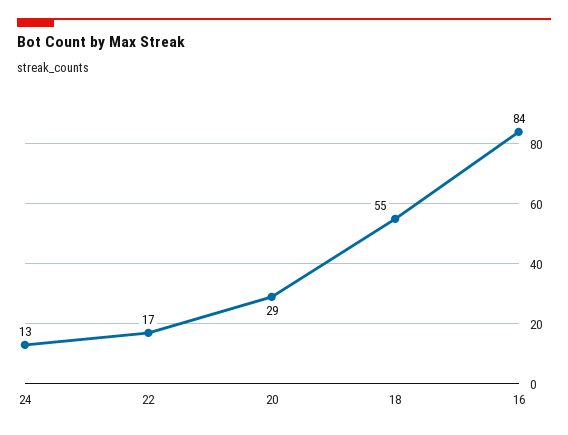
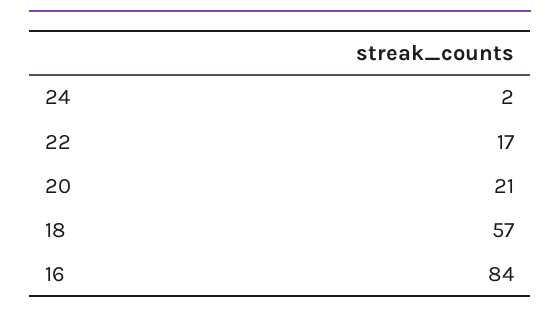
24: 13 -> 2
20: 29 -> 21
18: 55 -> 57

